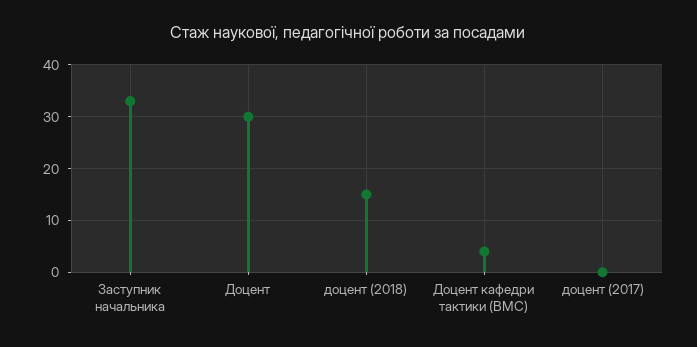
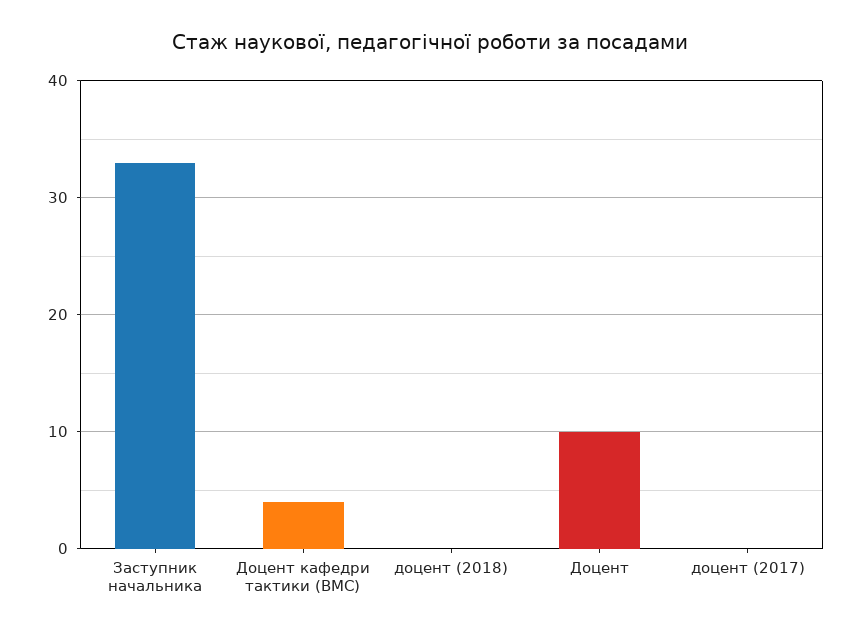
Доцент: 30 -> 10
доцент (2018): 15 -> 0

